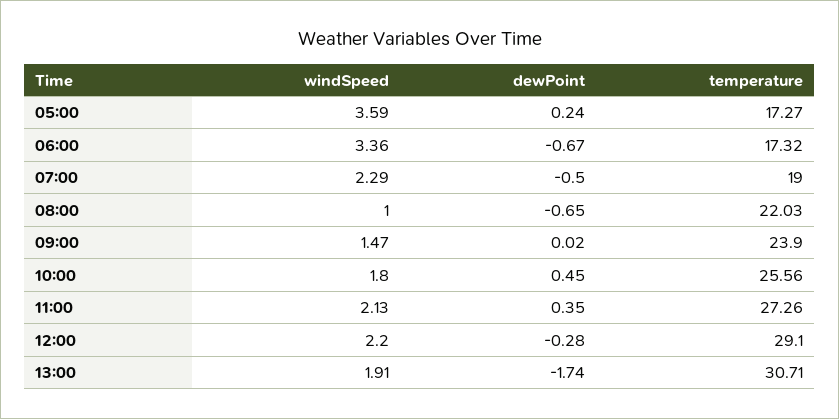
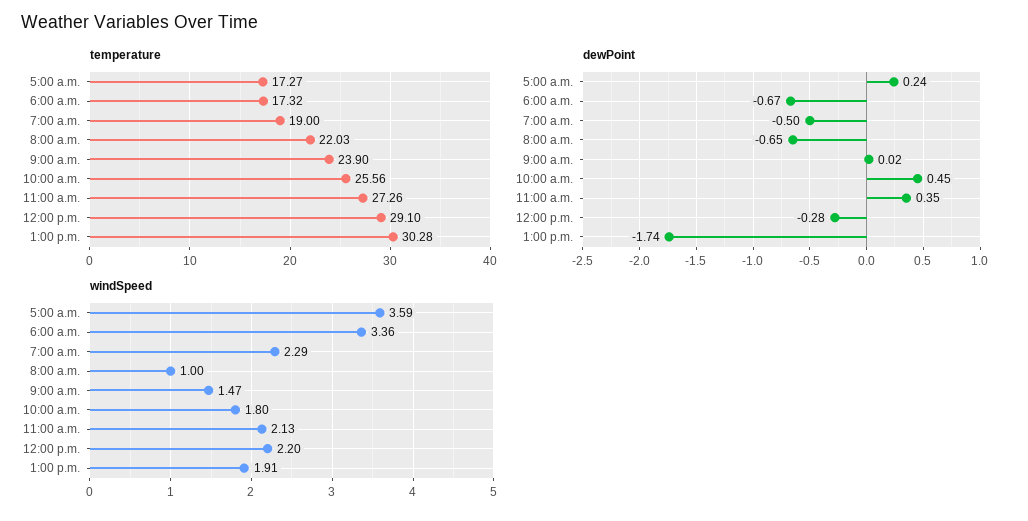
temperature, 13:00: 30.71 -> 30.28

